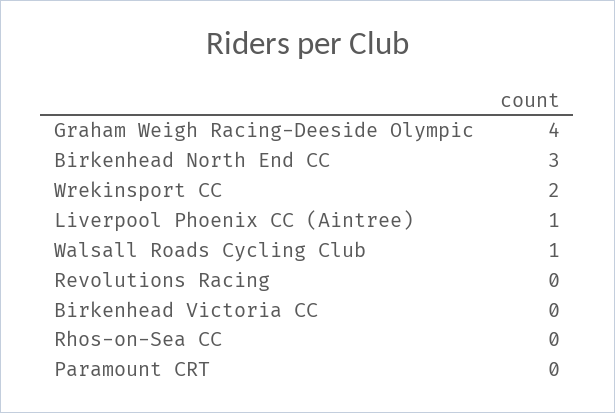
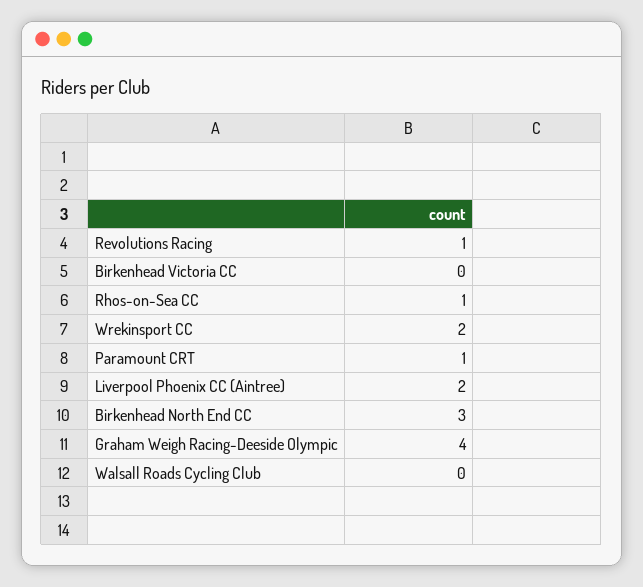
Liverpool Phoenix CC (Aintree): 1 -> 2
Walsall Roads Cycling Club: 1 -> 0
Revolutions Racing: 0 -> 1
Rhos-on-Sea CC: 0 -> 1
Paramount CRT: 0 -> 1

